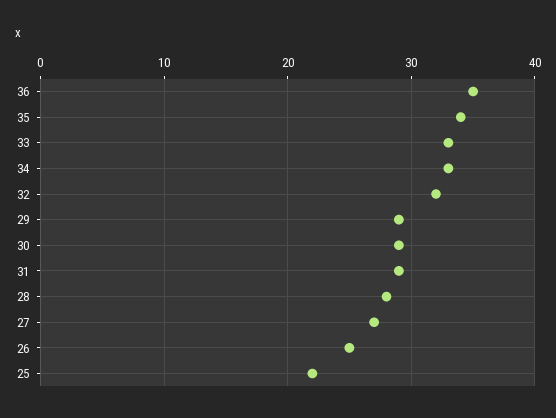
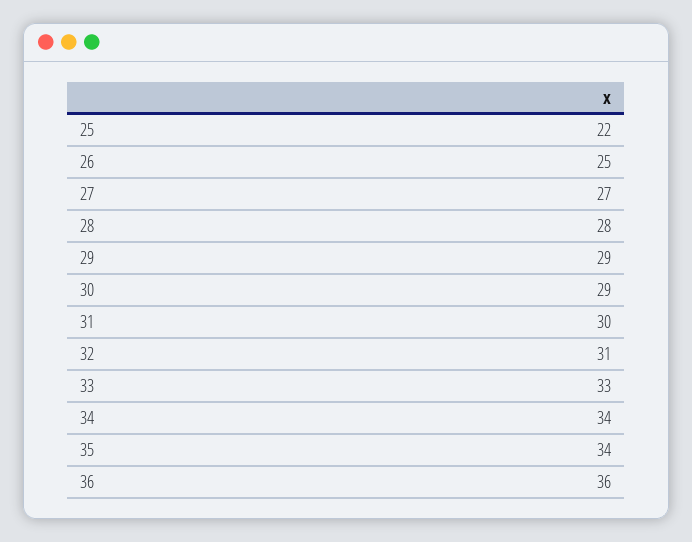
36: 35 -> 36
34: 33 -> 34
32: 32 -> 31
31: 29 -> 30

